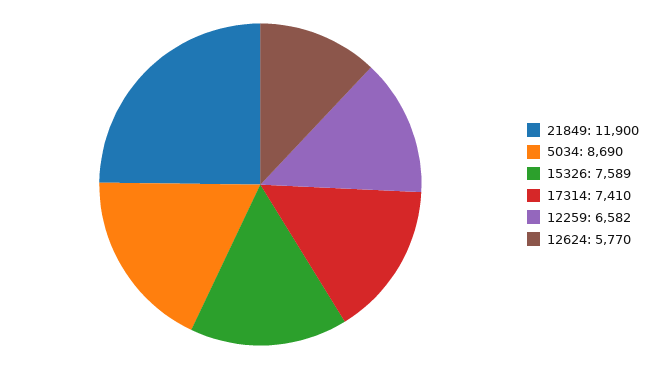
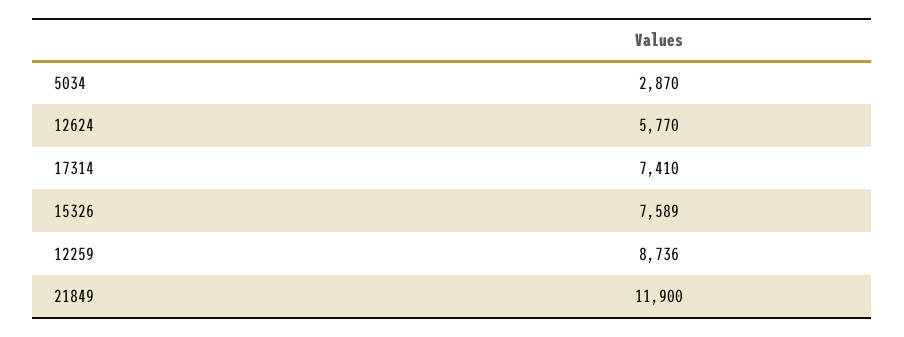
5034: 8690 -> 2870
12259: 6582 -> 8736

